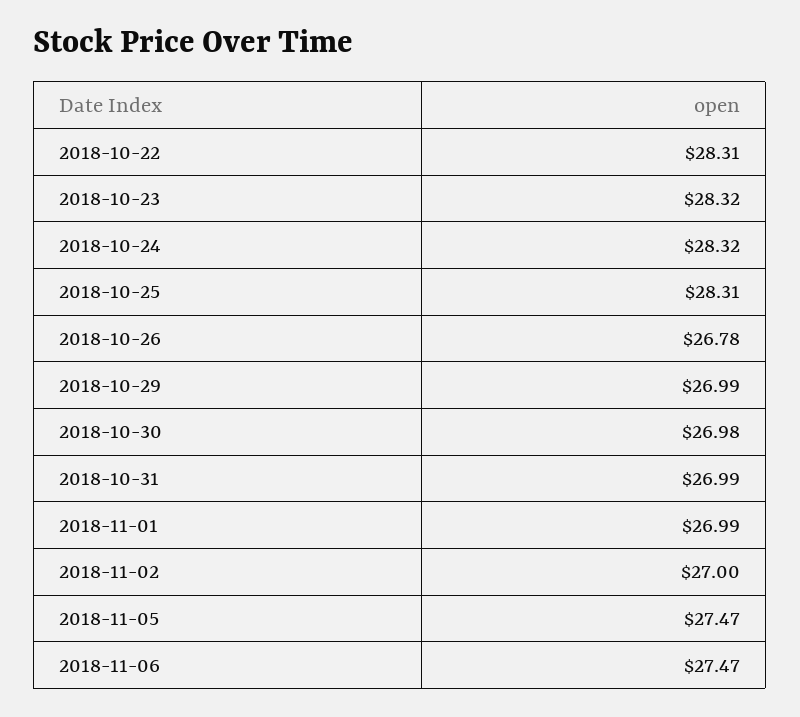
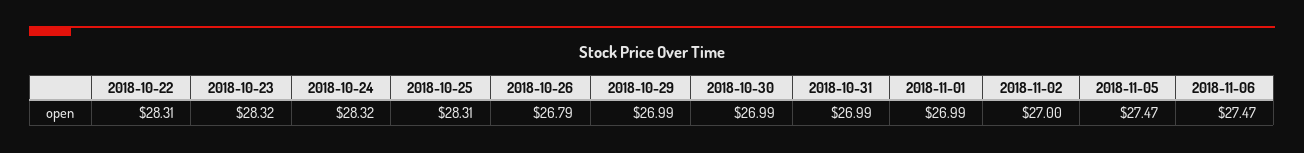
2018-10-26: 26.78 -> 26.79
2018-10-30: 26.98 -> 26.99

